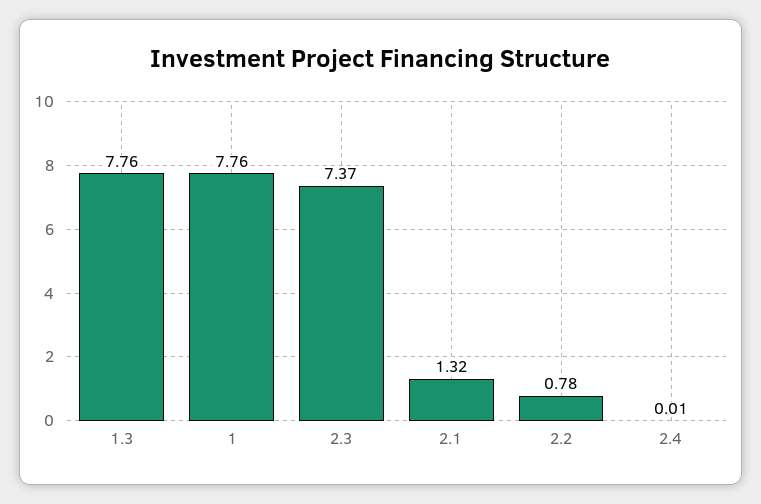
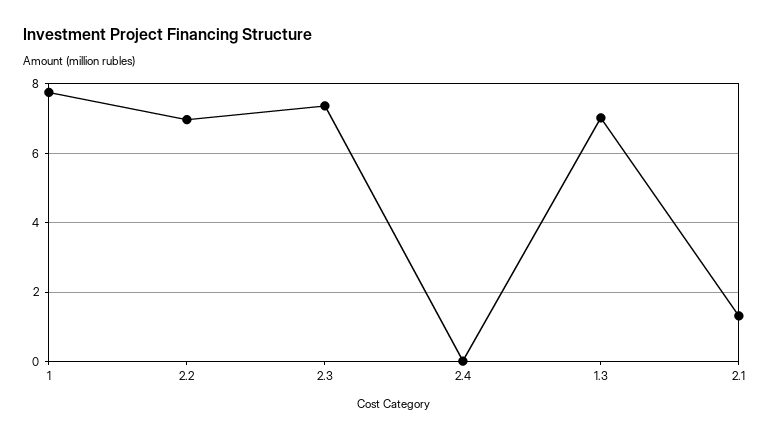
1.3: 7.76 -> 7
2.2: 0.78 -> 7

